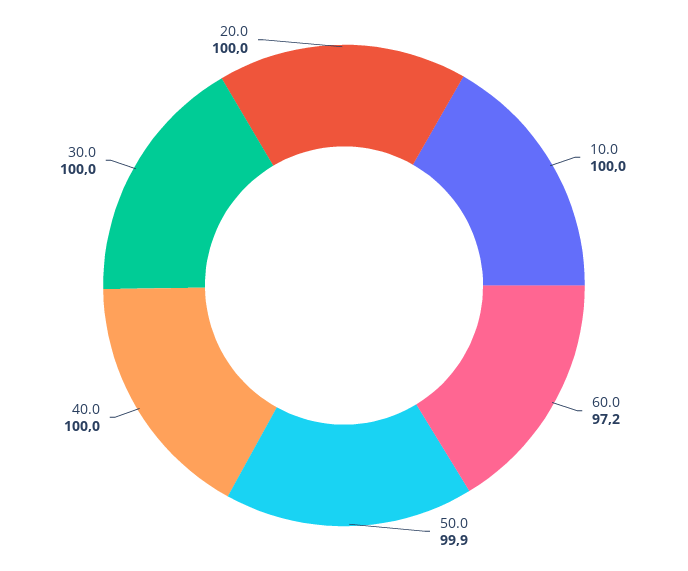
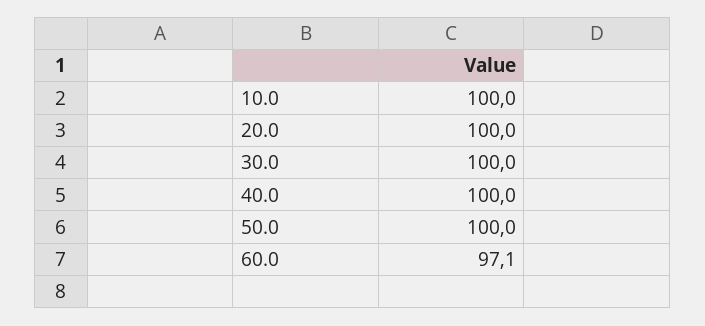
60.0: 97.2 -> 97.1
50.0: 99.9 -> 100

